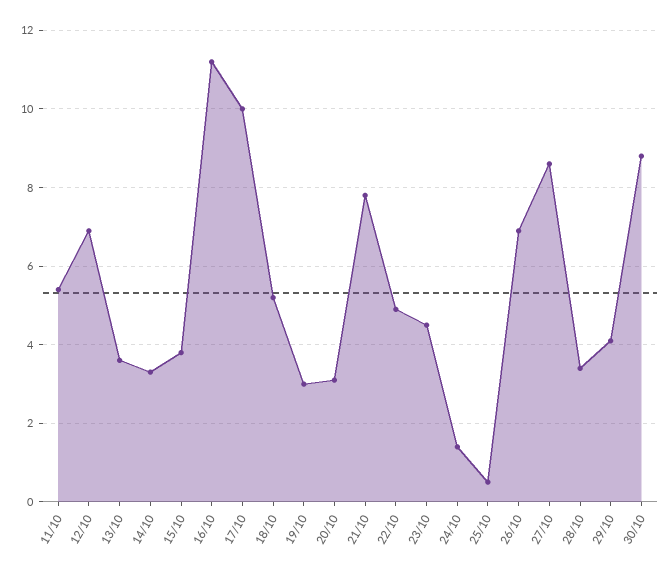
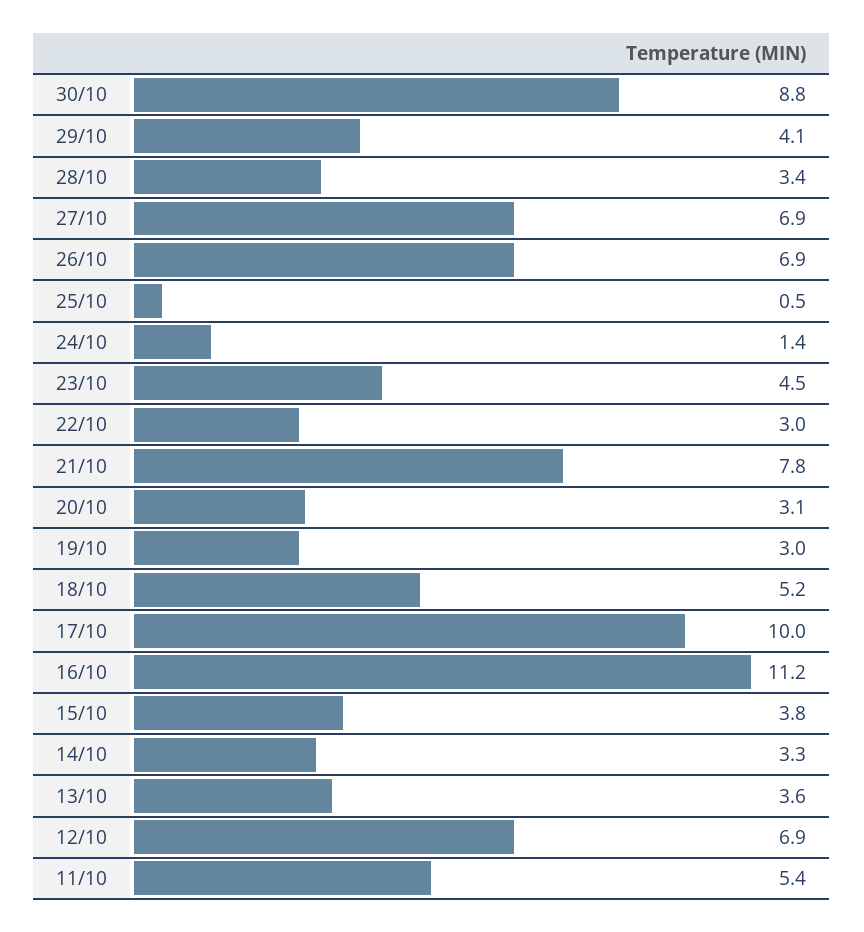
22/10: 5 -> 3
27/10: 8.5 -> 6.9

